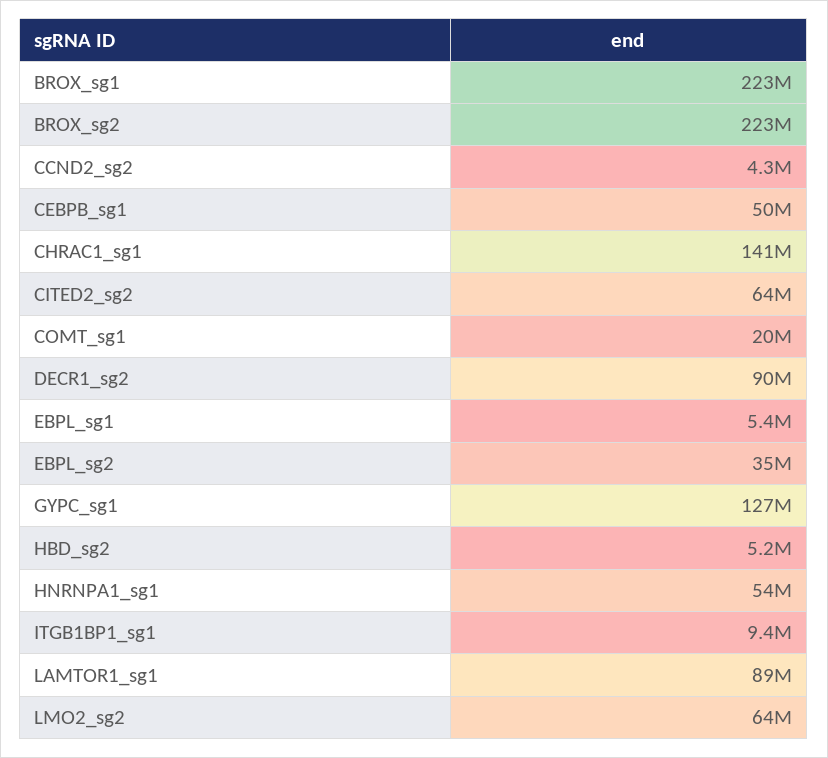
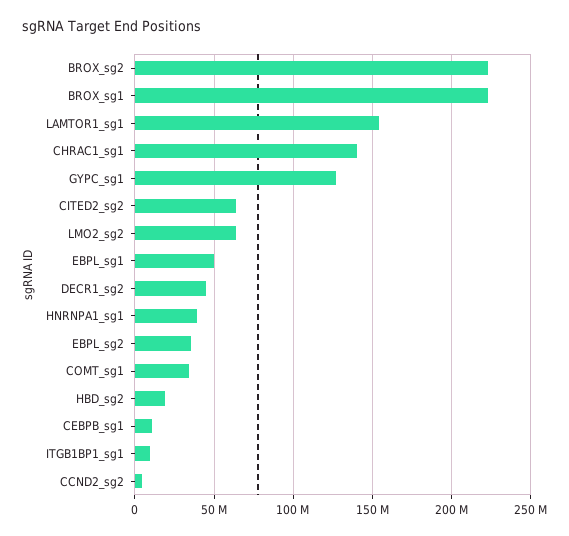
CEBPB_sg1: 50000000 -> 10000000
COMT_sg1: 20000000 -> 35000000
DECR1_sg2: 90000000 -> 45000000
EBPL_sg1: 5400000 -> 50000000
HBD_sg2: 5200000 -> 20000000
HNRNPA1_sg1: 54000000 -> 40000000
LAMTOR1_sg1: 89000000 -> 155000000

